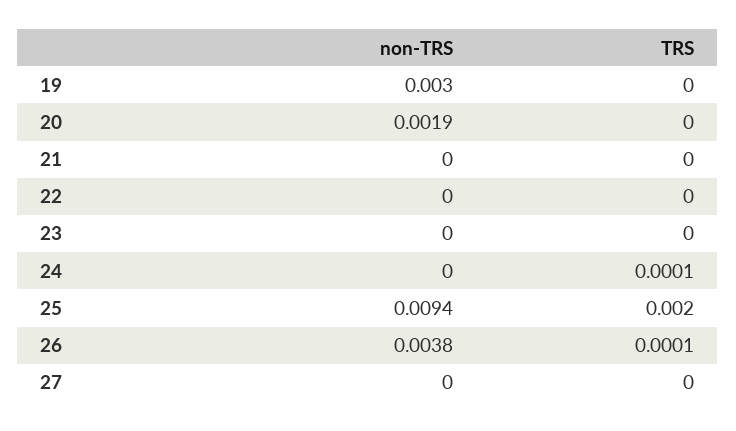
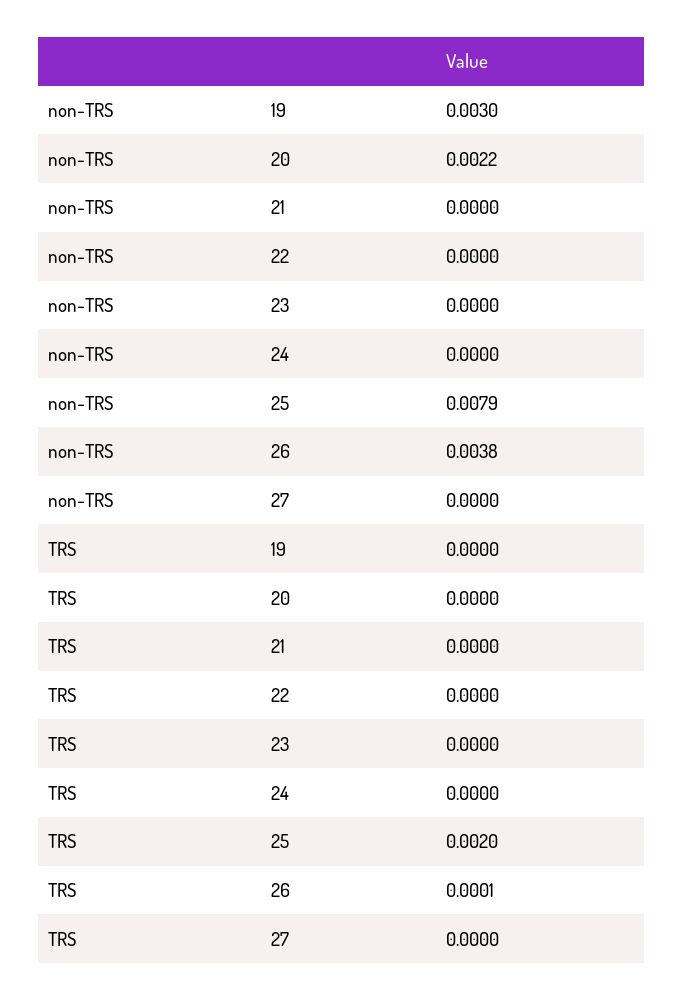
non-TRS, 20: 0.0019 -> 0.0022
TRS, 24: 0.0001 -> 0
non-TRS, 25: 0.0094 -> 0.0079

